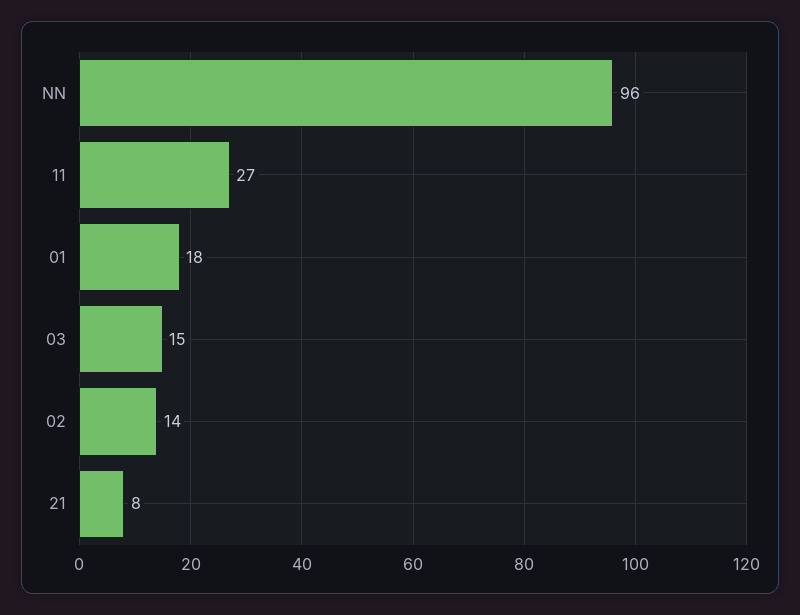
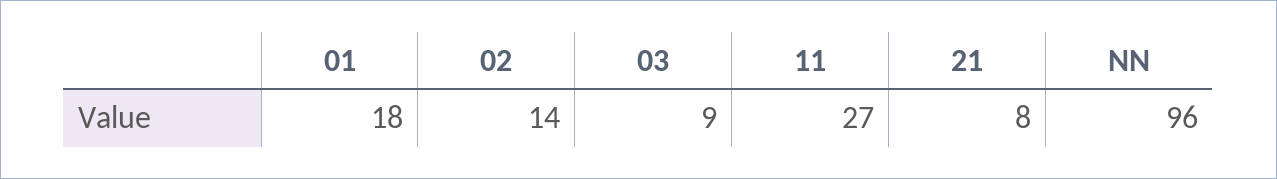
03: 15 -> 9

